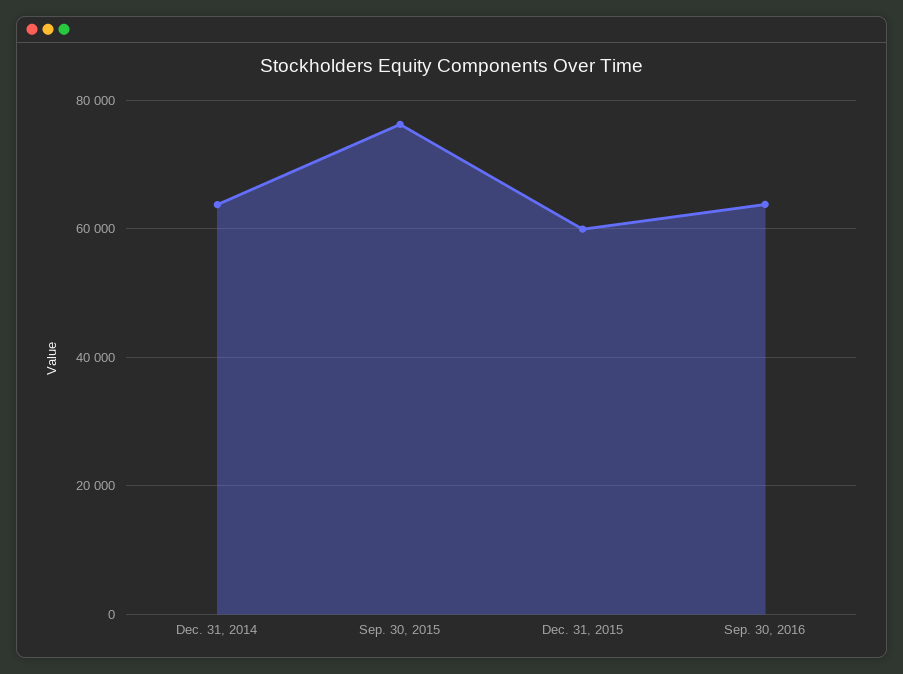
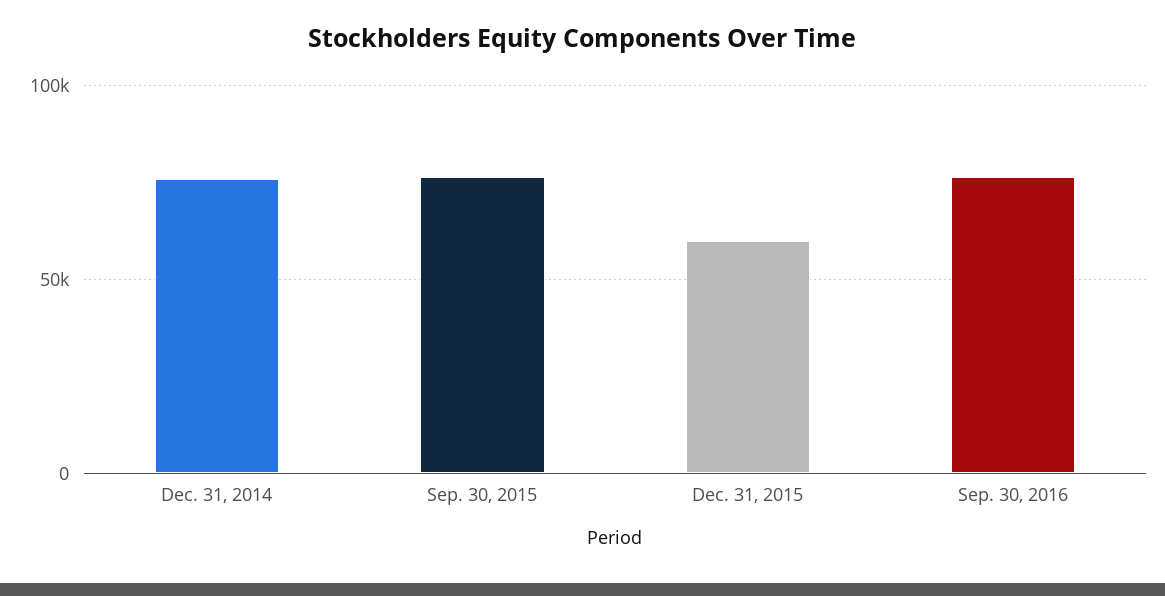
Dec. 31, 2014: 64000 -> 75000
Sep. 30, 2016: 64000 -> 75000

